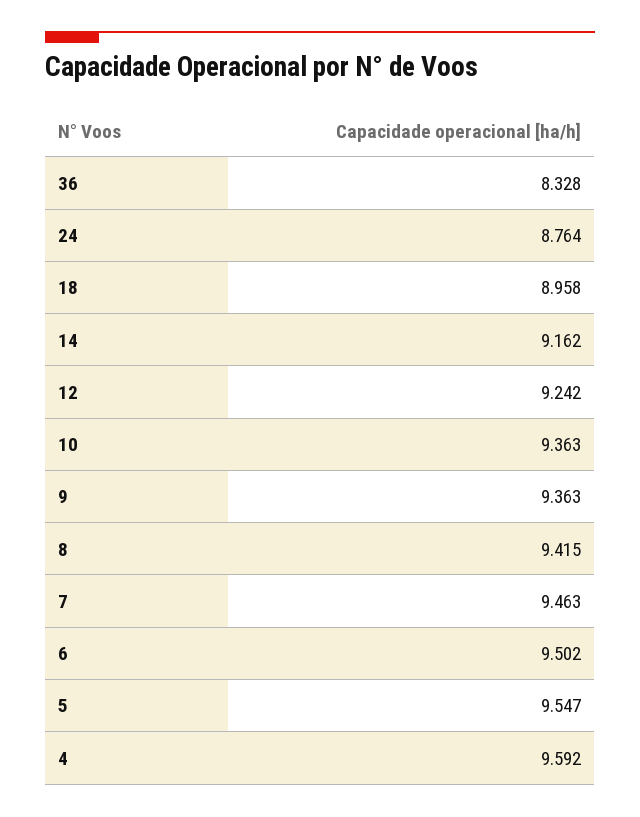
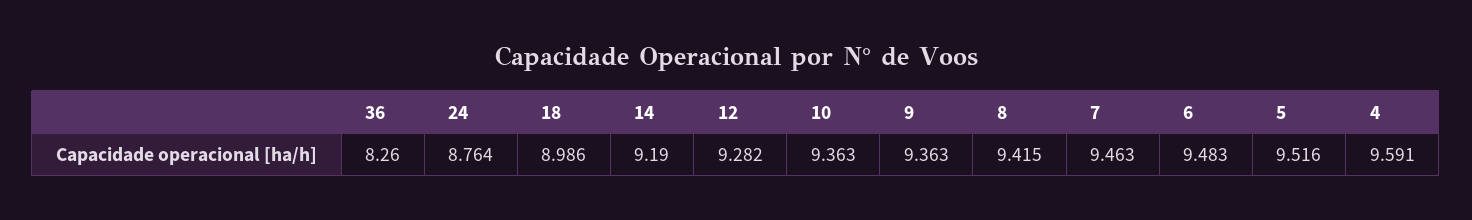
36: 8.328 -> 8.26
18: 8.958 -> 8.986
14: 9.162 -> 9.19
12: 9.242 -> 9.282
6: 9.502 -> 9.483
5: 9.547 -> 9.516
4: 9.592 -> 9.591

